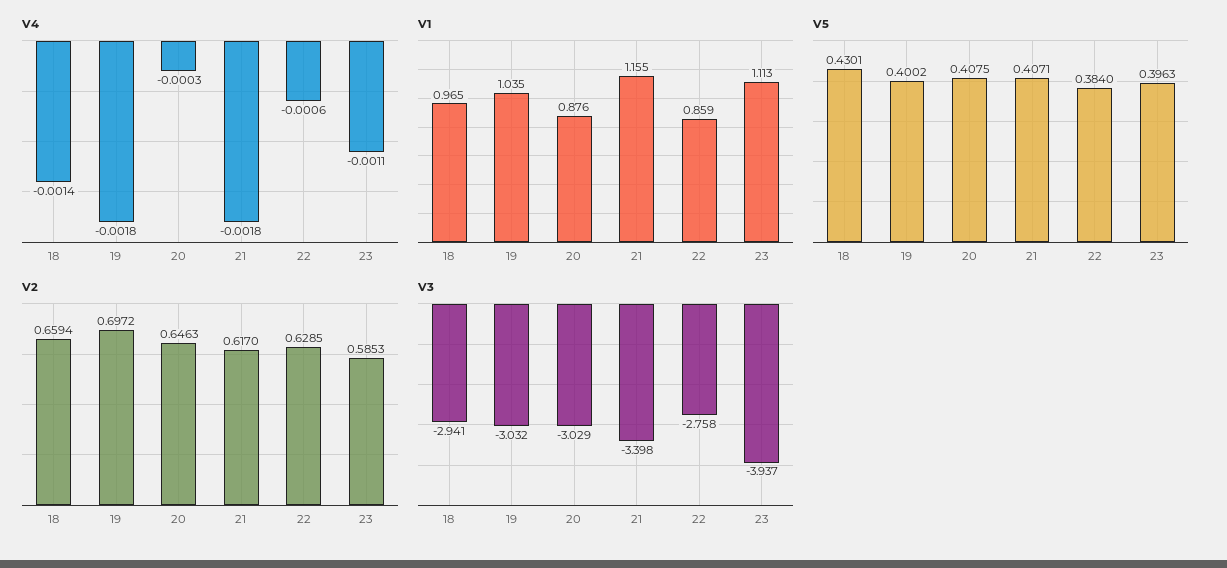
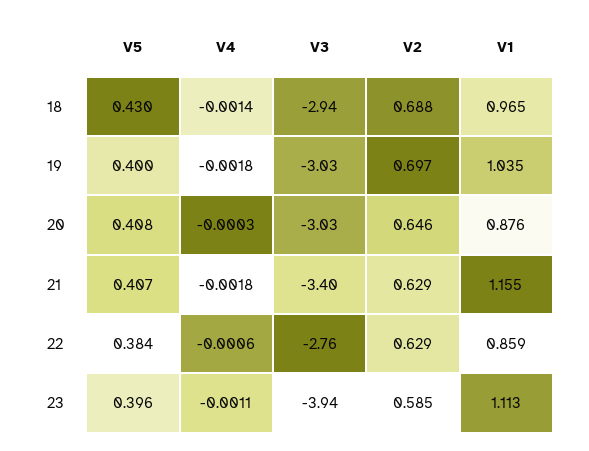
V2, 18: 0.6594 -> 0.688
V2, 21: 0.617 -> 0.629

